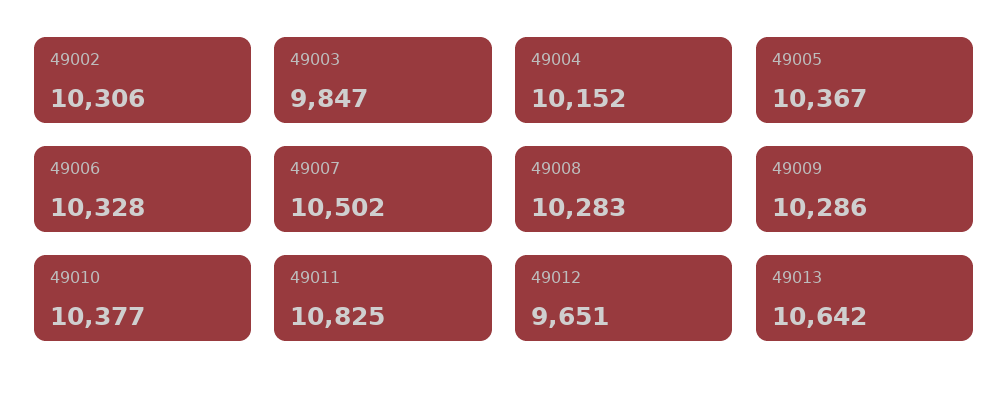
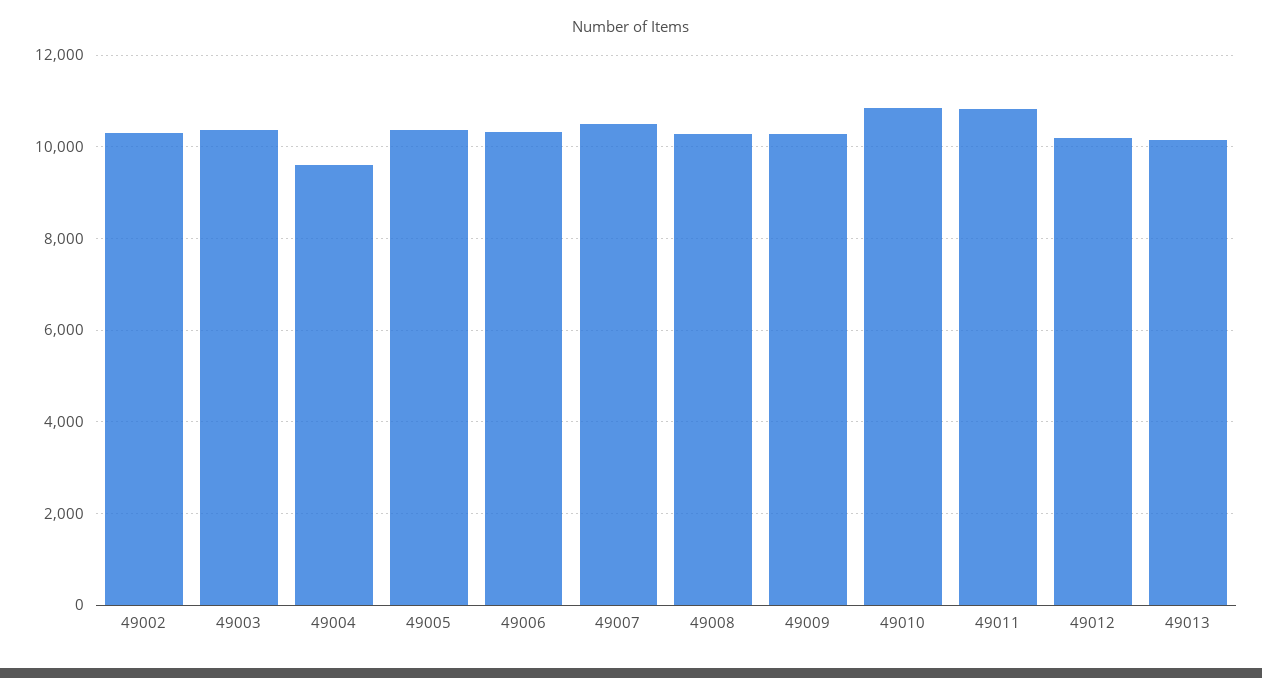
49003: 9847 -> 10400
49004: 10152 -> 9600
49010: 10377 -> 10800
49012: 9651 -> 10200
49013: 10642 -> 10200

